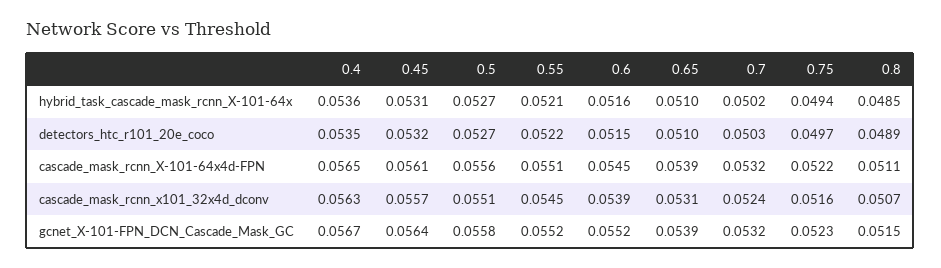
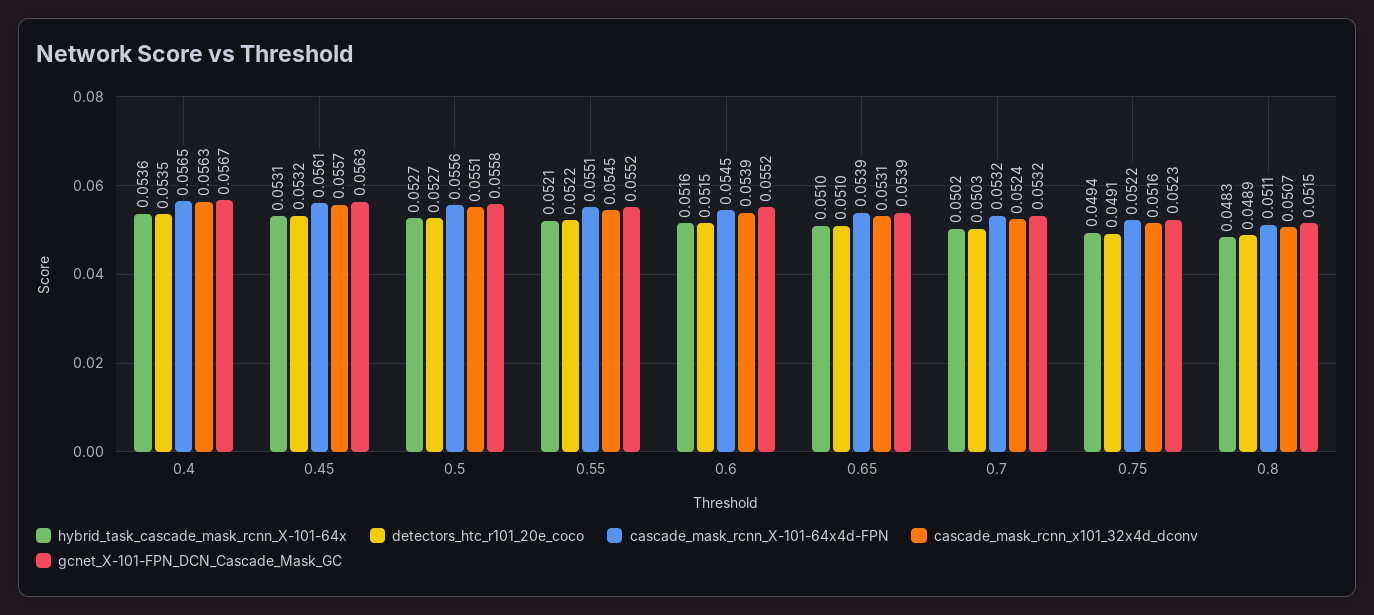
hybrid_task_cascade_mask_rcnn_X-101-64x, 0.8: 0.0485 -> 0.0483
detectors_htc_r101_20e_coco, 0.75: 0.0497 -> 0.0491
gcnet_X-101-FPN_DCN_Cascade_Mask_GC, 0.45: 0.0564 -> 0.0563

